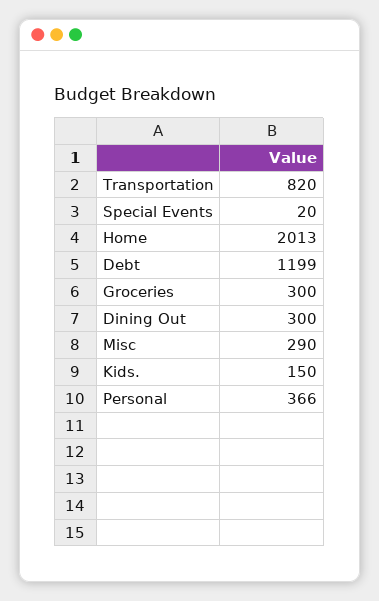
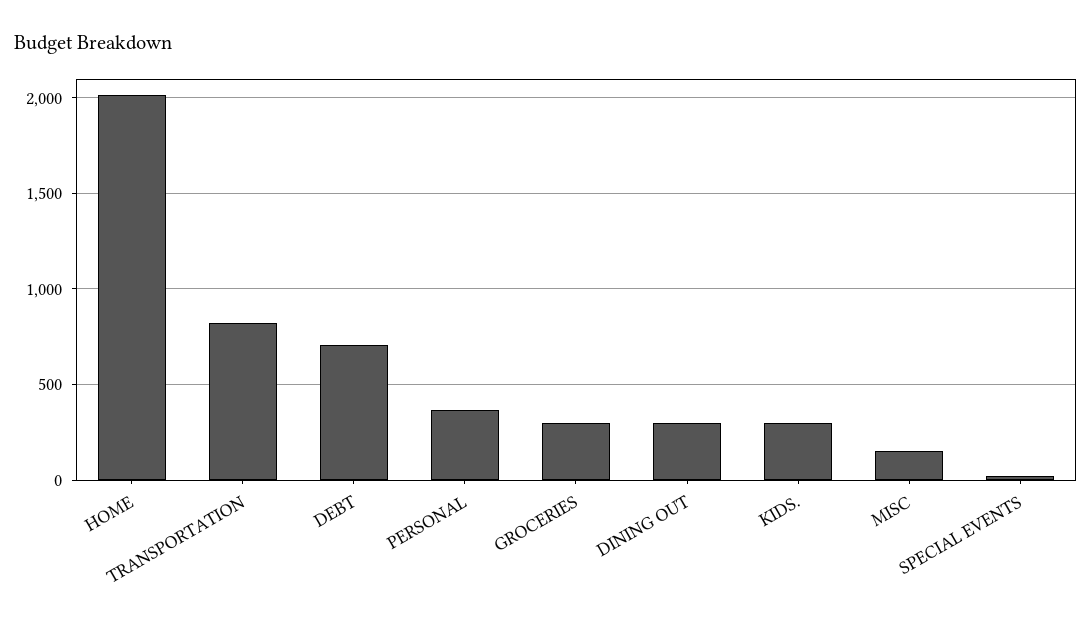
Debt: 1199 -> 700
Misc: 290 -> 150
Kids.: 150 -> 300

